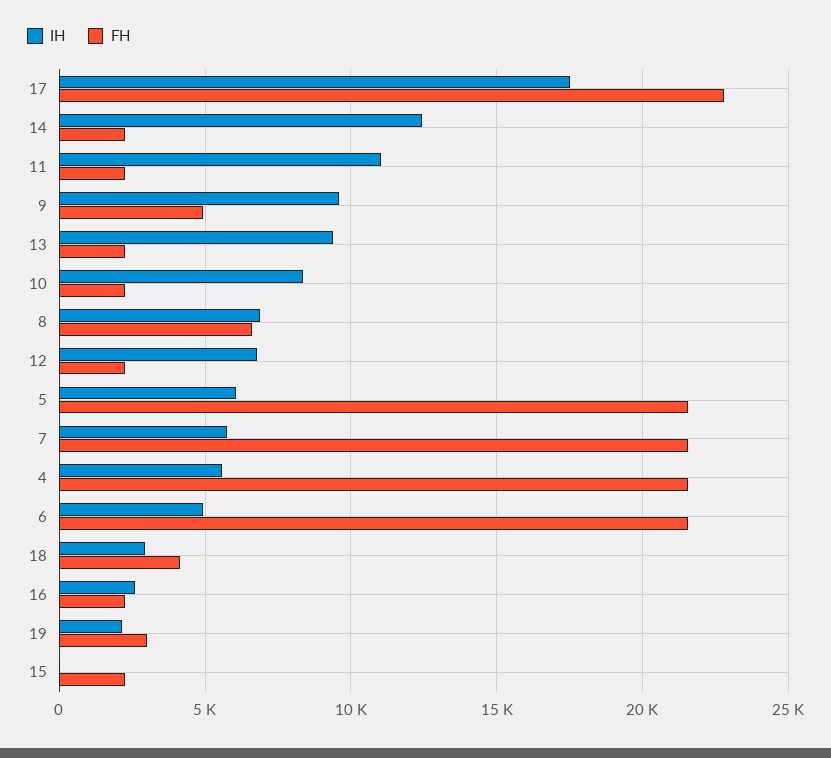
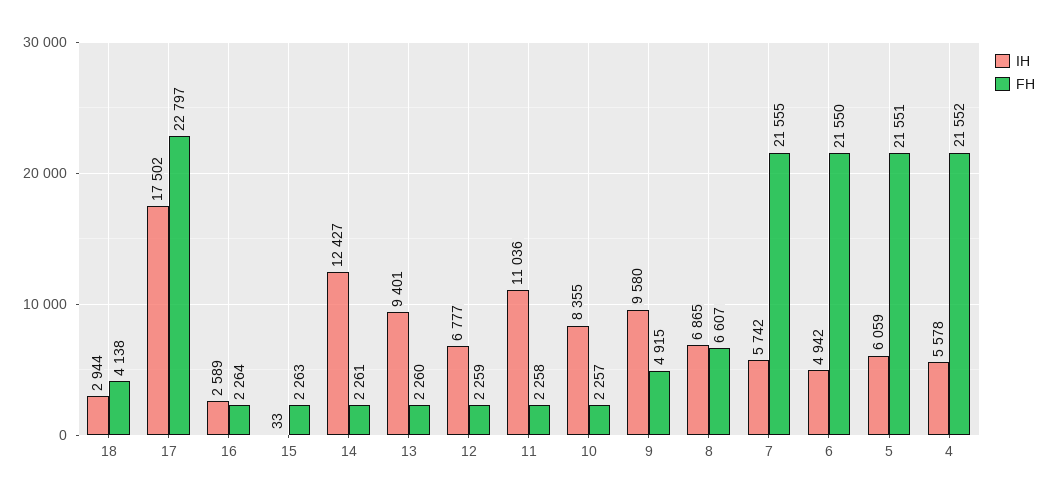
IH, 19: 2000 -> none
FH, 19: 3000 -> none

